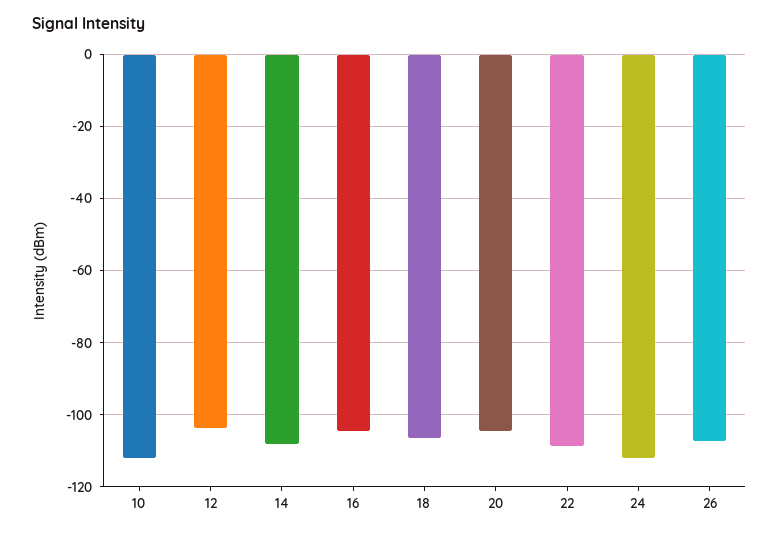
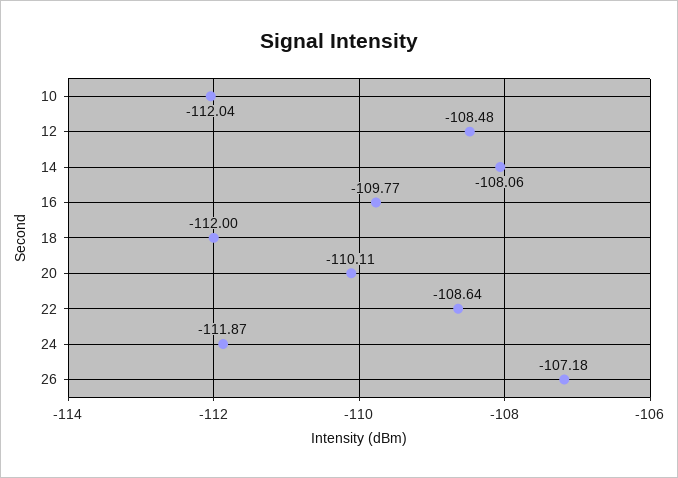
12: -104 -> -108.48
16: -104 -> -109.77
18: -106 -> -112
20: -104 -> -110.11

